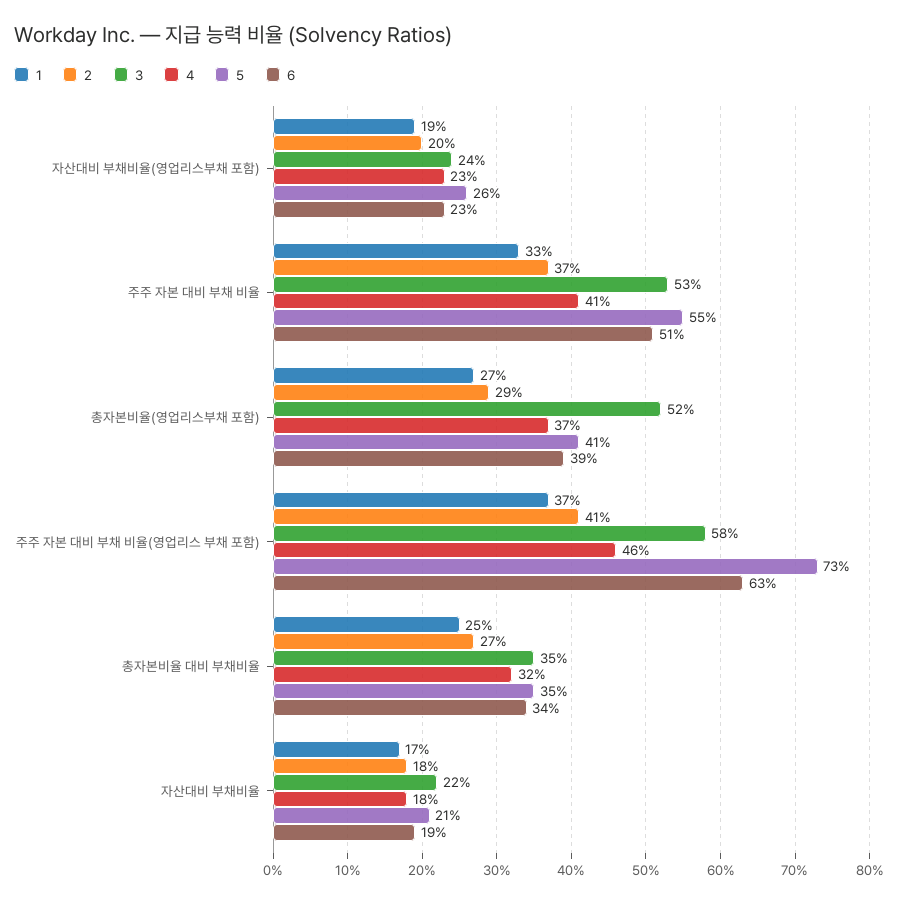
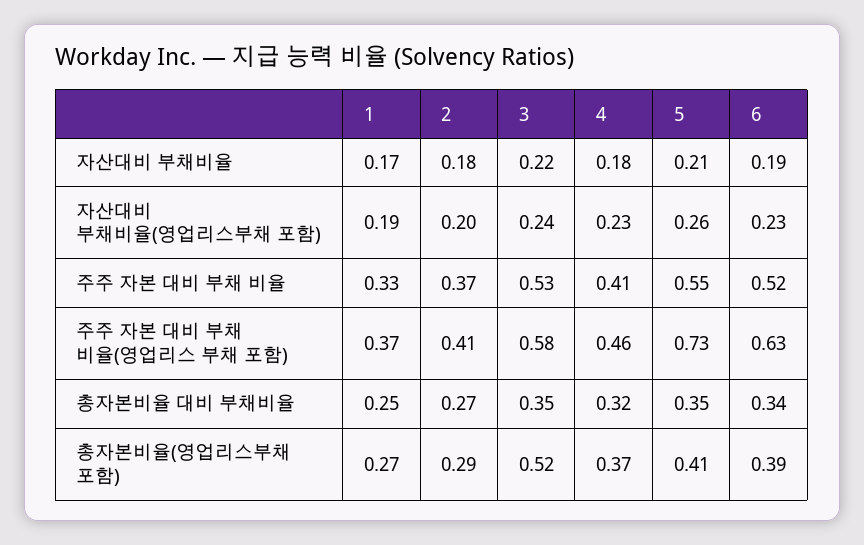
6, 주주 자본 대비 부채 비율: 0.51 -> 0.52

